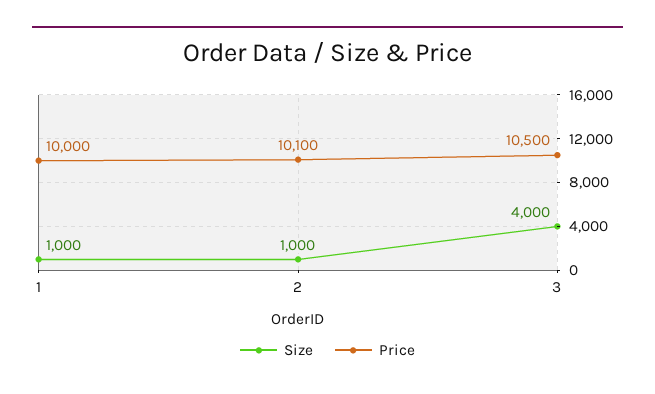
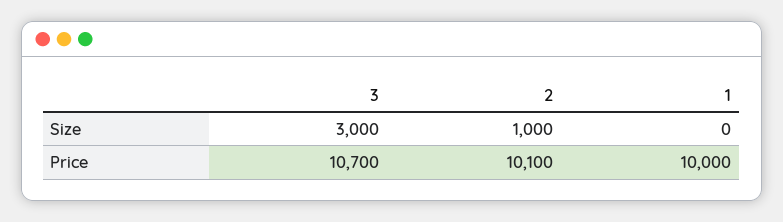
Size, 1: 1000 -> 0
Size, 3: 4000 -> 3000
Price, 3: 10500 -> 10700

